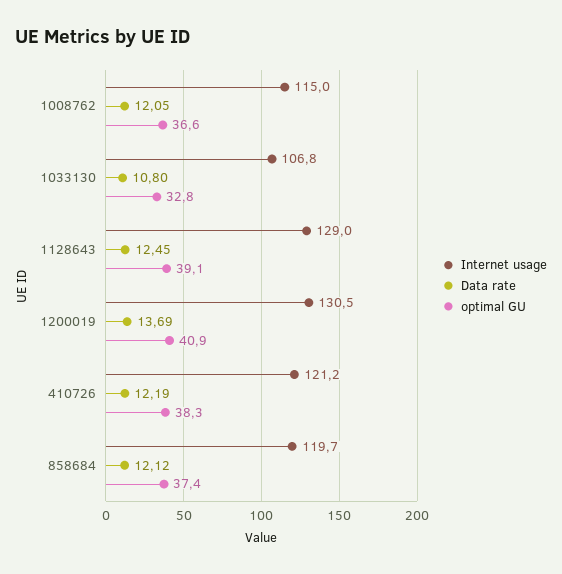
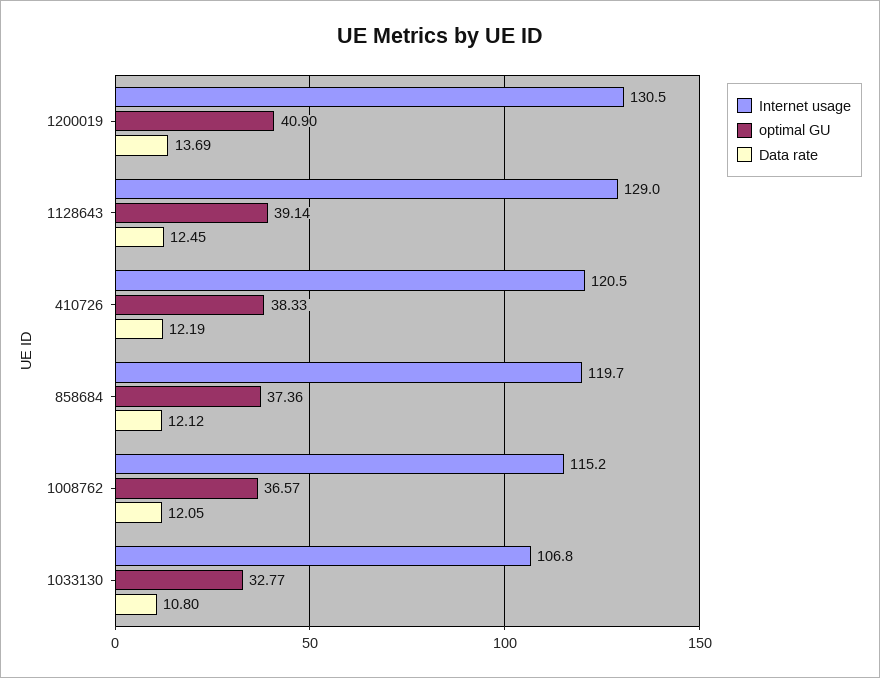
Internet usage, 1008762: 115 -> 115.2
Internet usage, 410726: 121.2 -> 120.5

